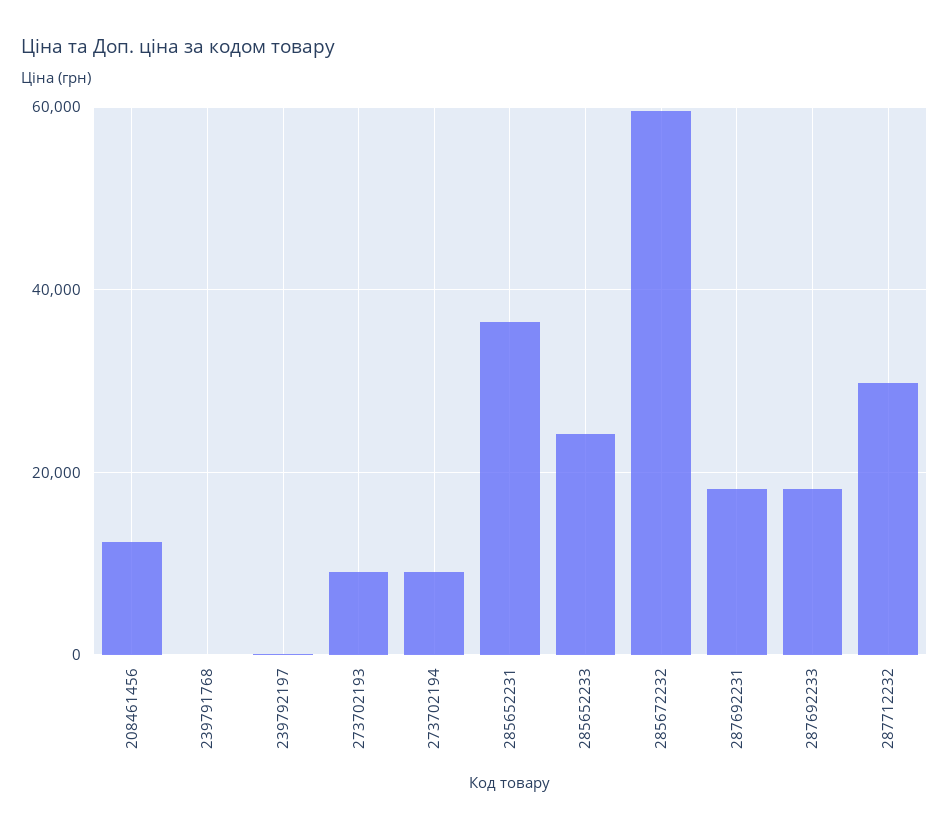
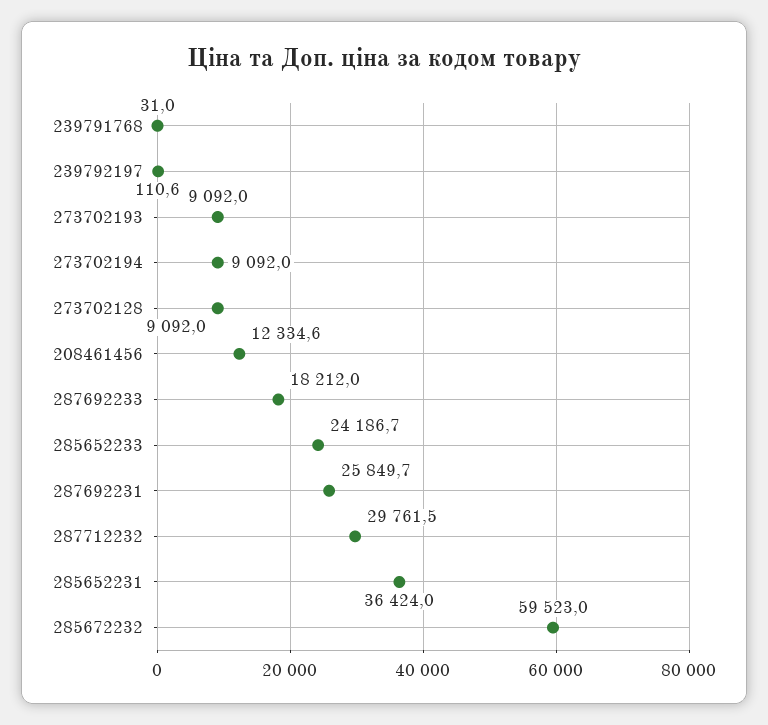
287692231: 18000 -> 25849.7
273702128: none -> 9092

